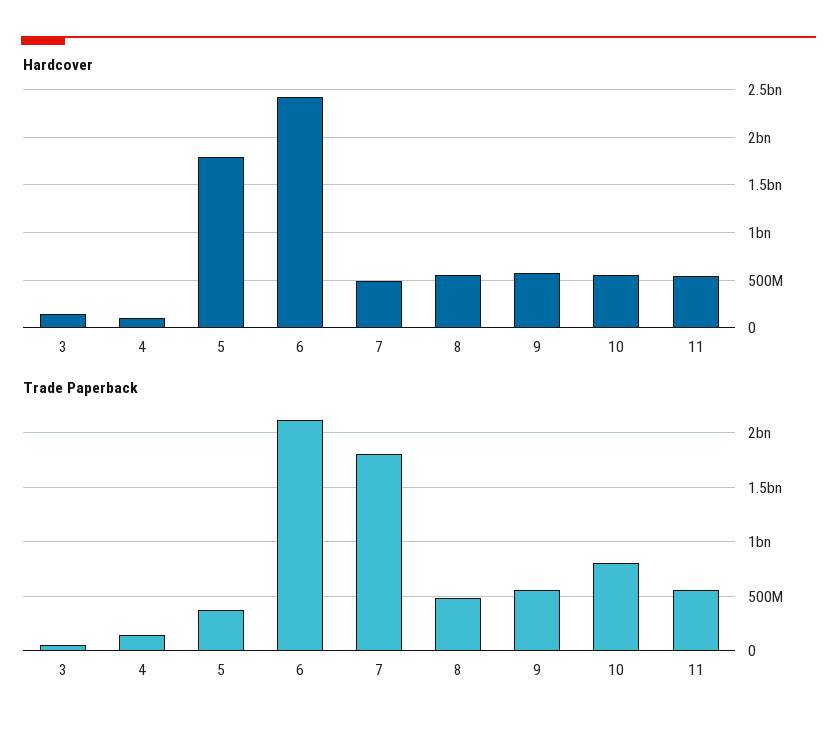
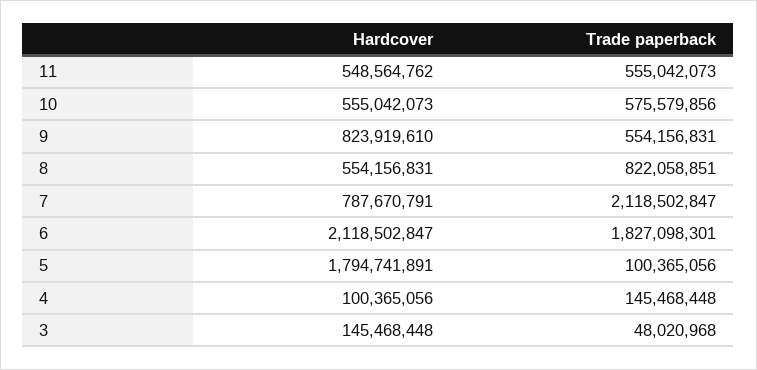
Hardcover, 6: 2400000000 -> 2118502847
Hardcover, 7: 500000000 -> 787670791
Hardcover, 9: 600000000 -> 823919610
Trade Paperback, 5: 400000000 -> 100365056
Trade Paperback, 6: 2100000000 -> 1827098301
Trade Paperback, 7: 1800000000 -> 2118502847
Trade Paperback, 8: 500000000 -> 822058851
Trade Paperback, 10: 800000000 -> 575579856

